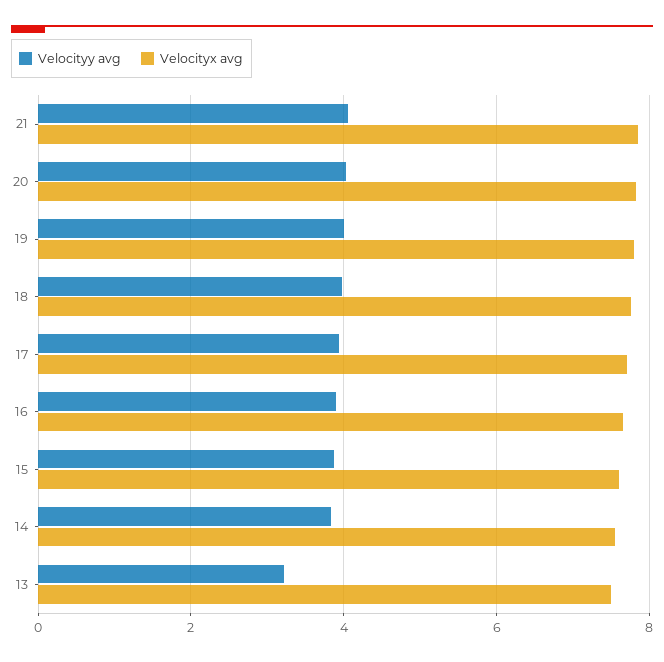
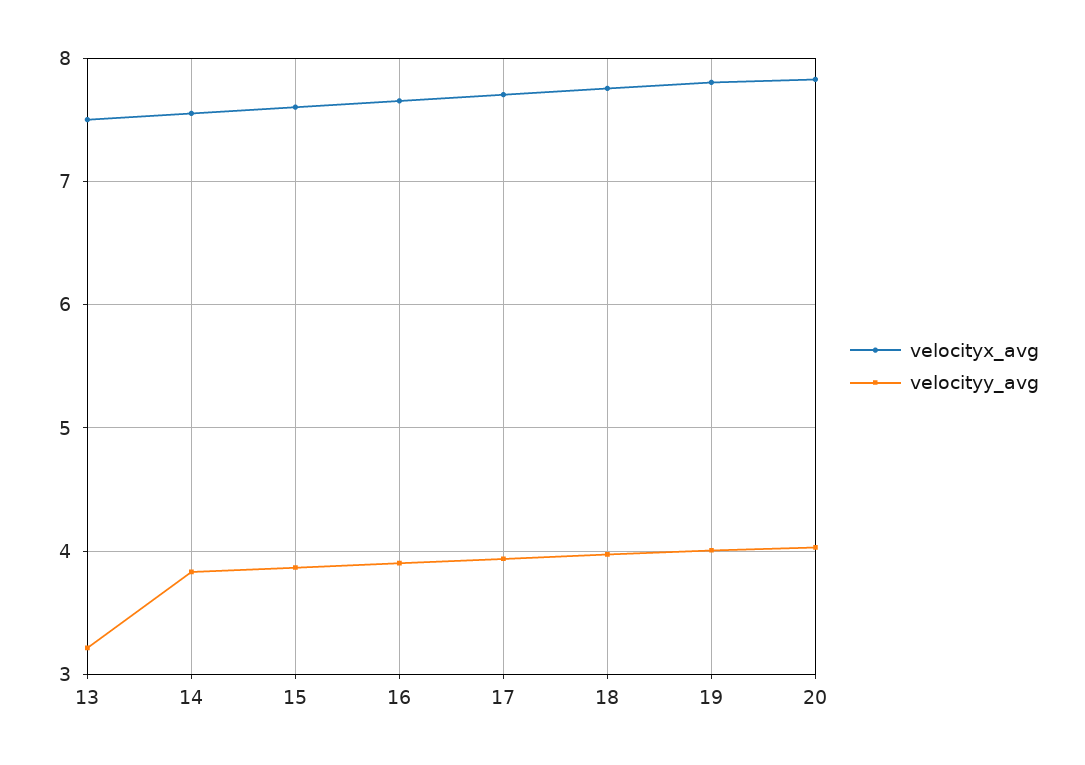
Velocityy avg, 21: 4 -> none
Velocityx avg, 21: 7.8 -> none

